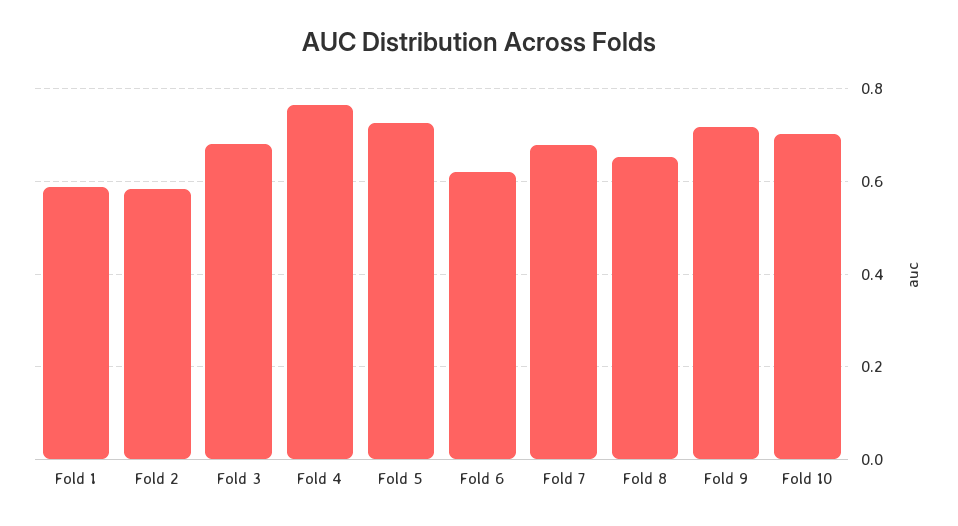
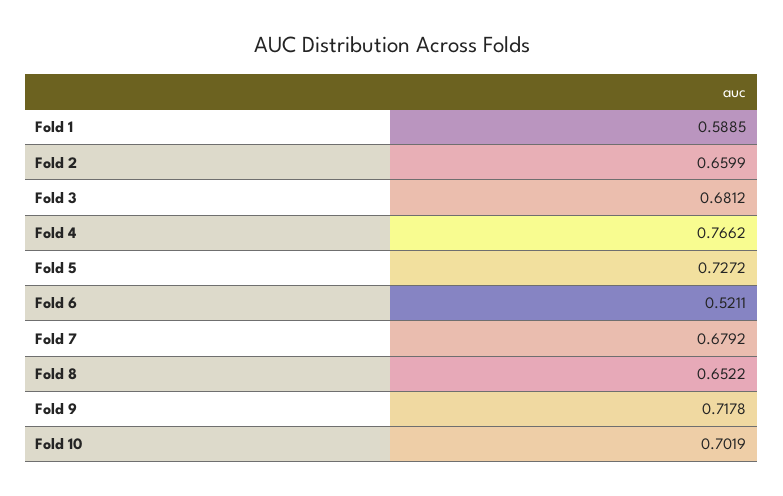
Fold 2: 0.58 -> 0.6599
Fold 6: 0.62 -> 0.5211

